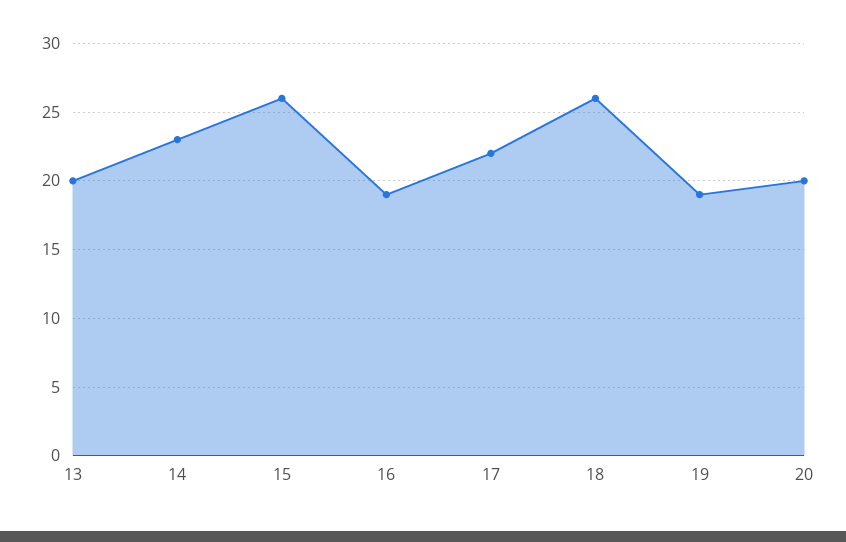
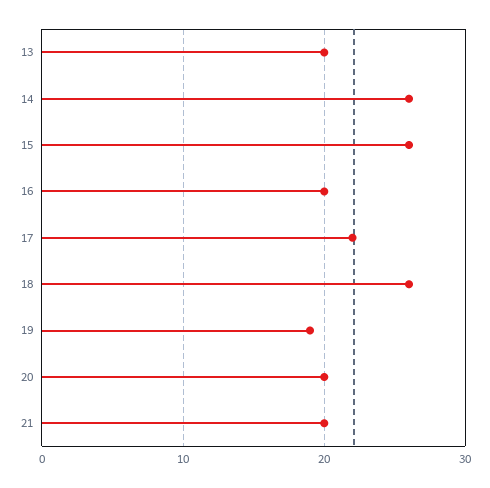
14: 23 -> 26
16: 19 -> 20
21: none -> 20

